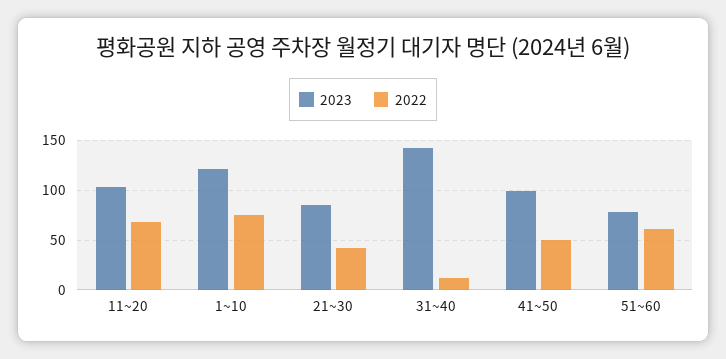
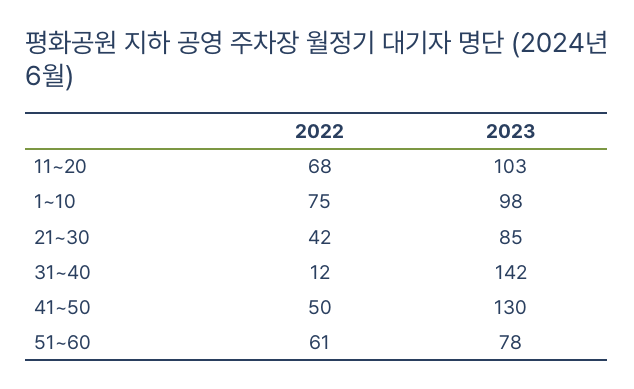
2023, 1~10: 120 -> 98
2023, 41~50: 100 -> 130

